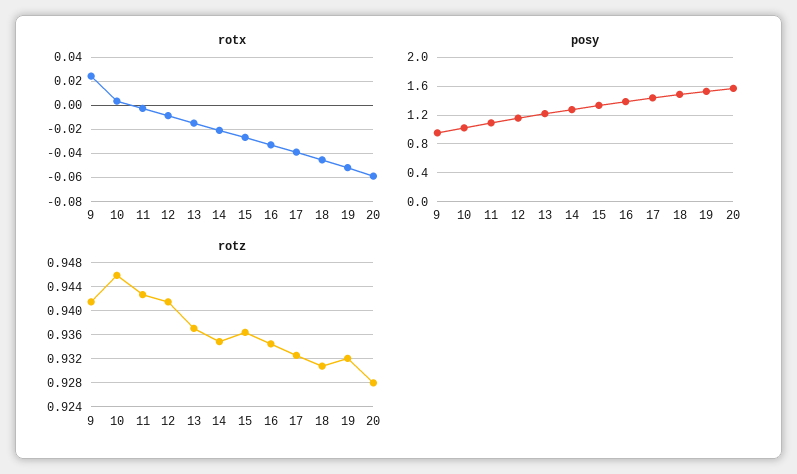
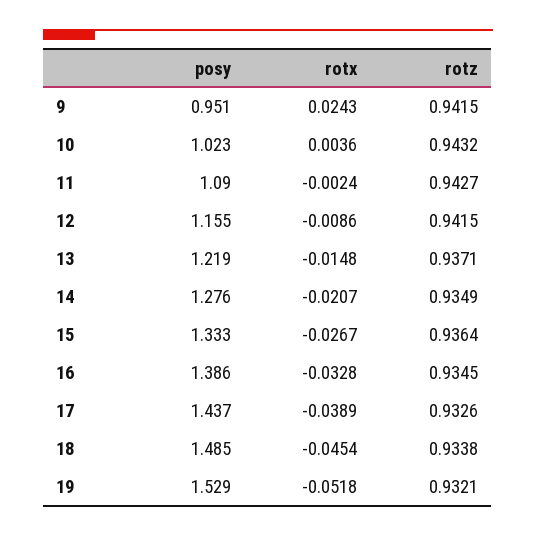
rotx, 20: -0.06 -> none
posy, 20: 1.6 -> none
rotz, 10: 0.946 -> 0.9432
rotz, 18: 0.931 -> 0.9338
rotz, 20: 0.928 -> none

